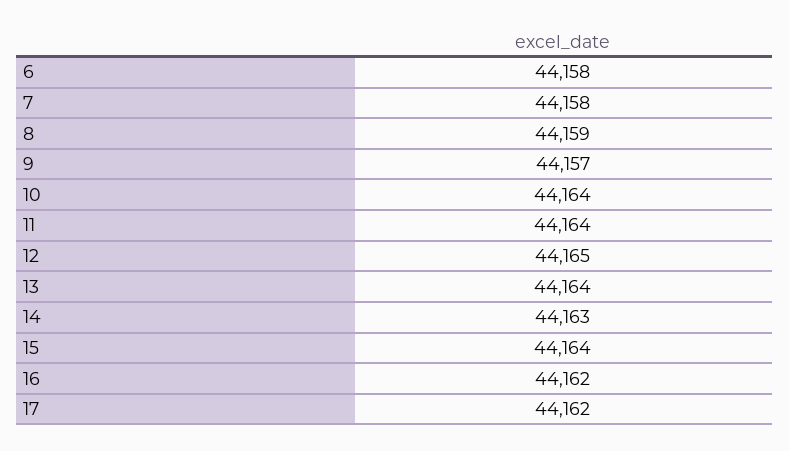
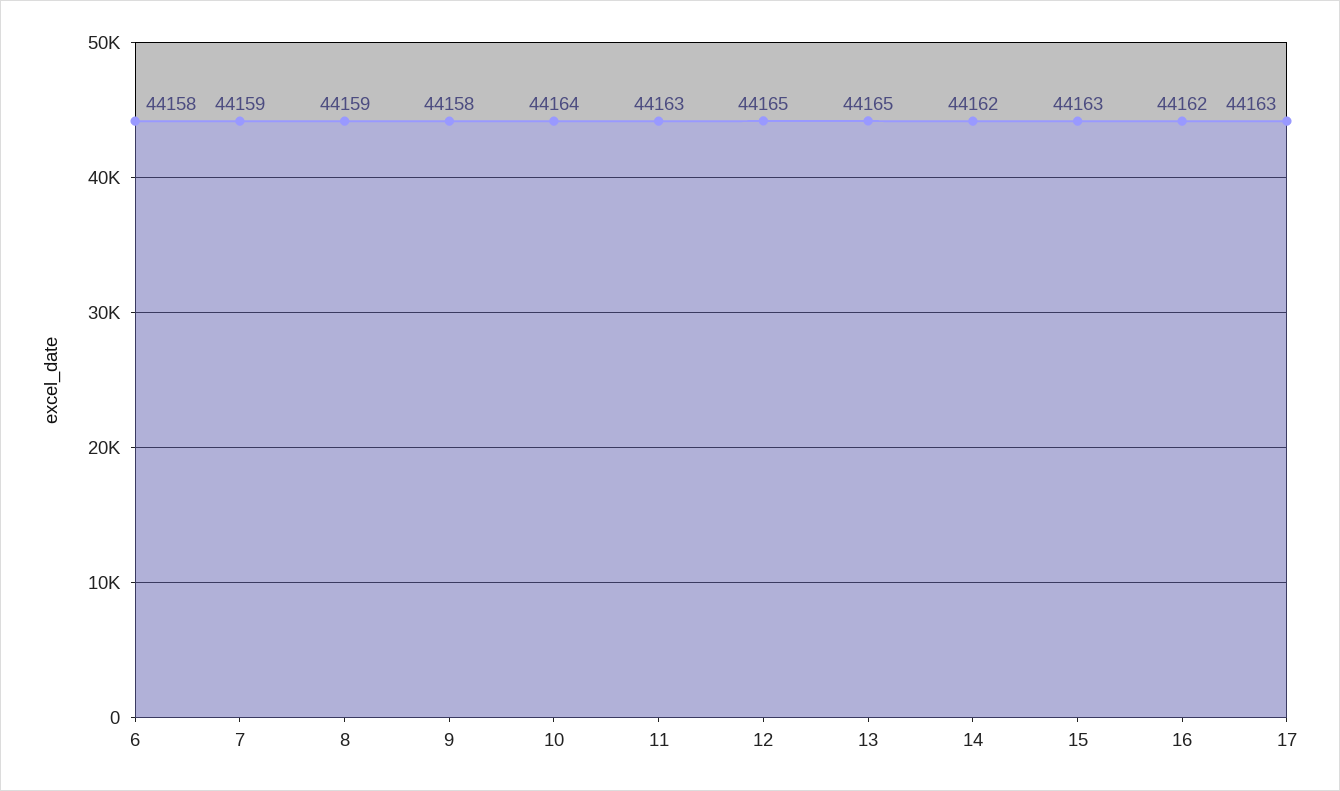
7: 44158 -> 44159
9: 44157 -> 44158
11: 44164 -> 44163
13: 44164 -> 44165
14: 44163 -> 44162
15: 44164 -> 44163
17: 44162 -> 44163

